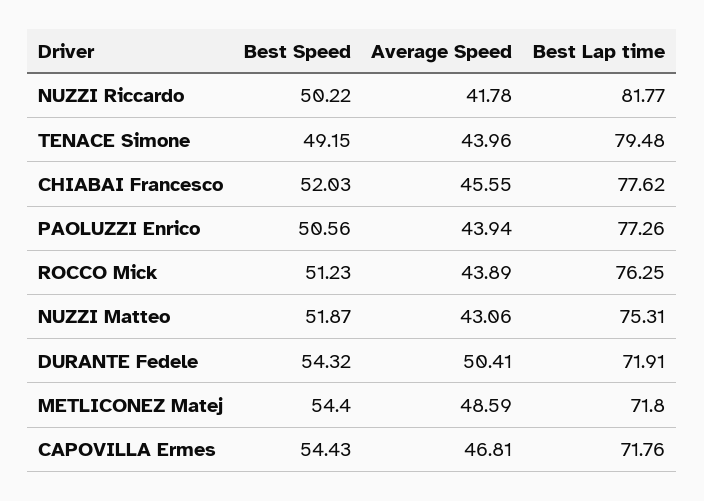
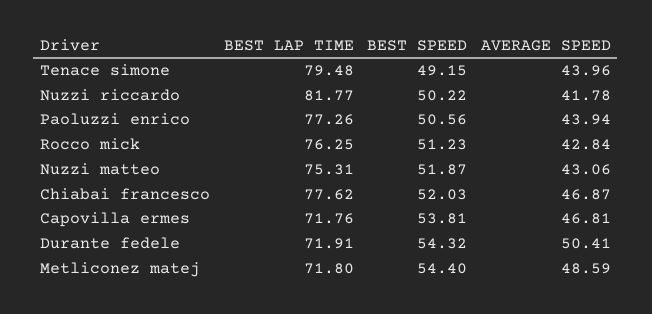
Average Speed, CHIABAI Francesco: 45.55 -> 46.87
Average Speed, ROCCO Mick: 43.89 -> 42.84
Best Speed, CAPOVILLA Ermes: 54.43 -> 53.81

